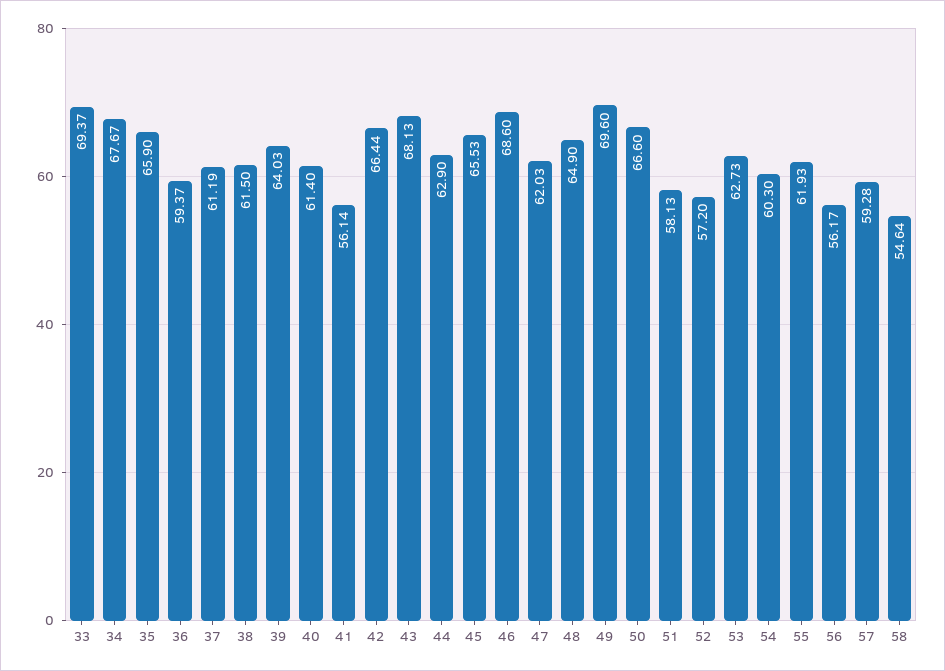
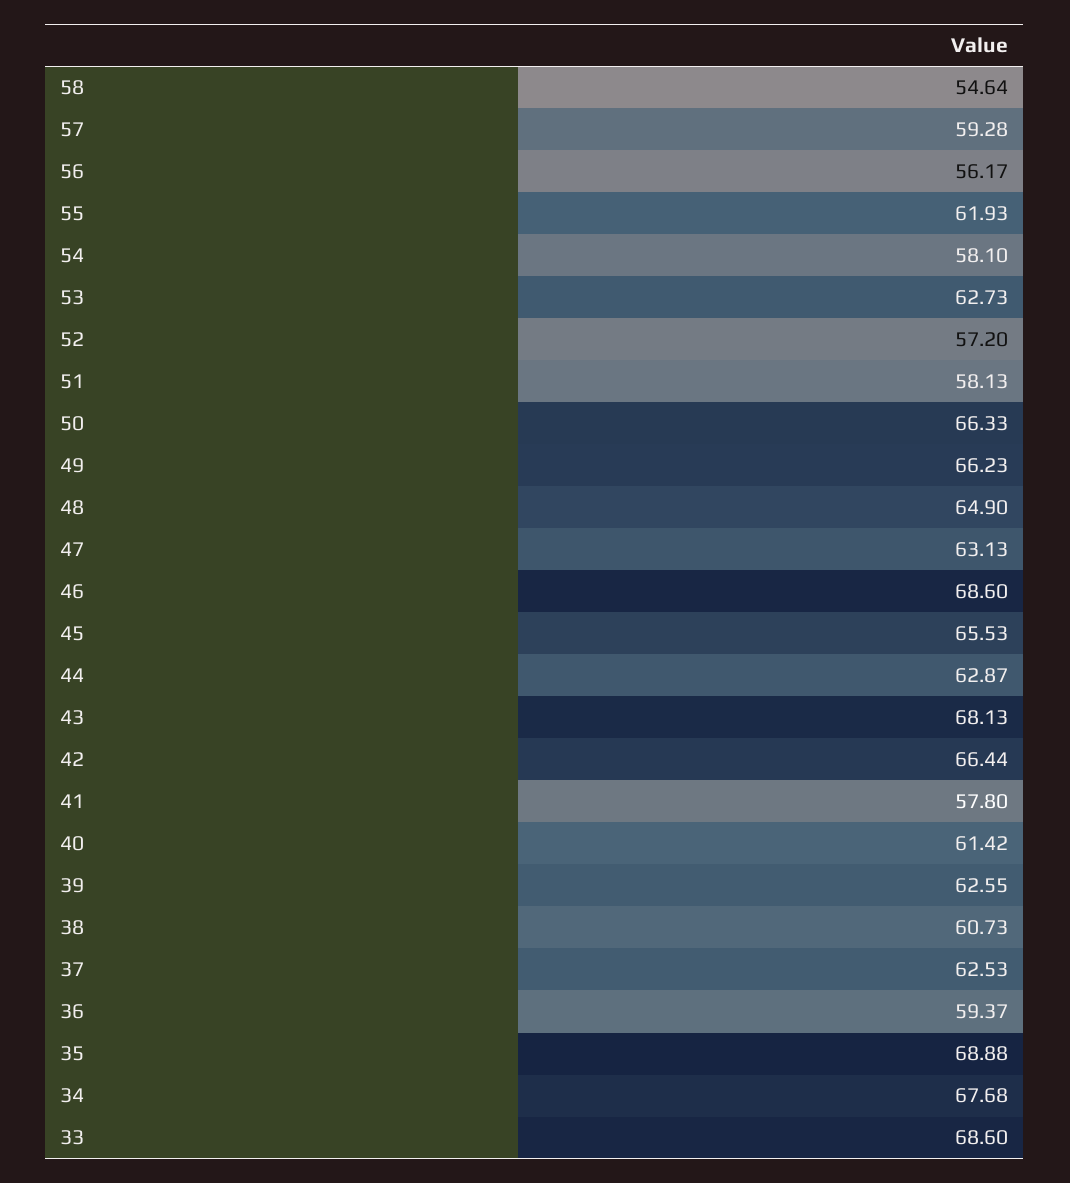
33: 69.37 -> 68.6
34: 67.67 -> 67.68
35: 65.9 -> 68.88
37: 61.19 -> 62.53
38: 61.5 -> 60.73
39: 64.03 -> 62.55
40: 61.4 -> 61.42
41: 56.14 -> 57.8
44: 62.9 -> 62.87
47: 62.03 -> 63.13
49: 69.6 -> 66.23
50: 66.6 -> 66.33
54: 60.3 -> 58.1

